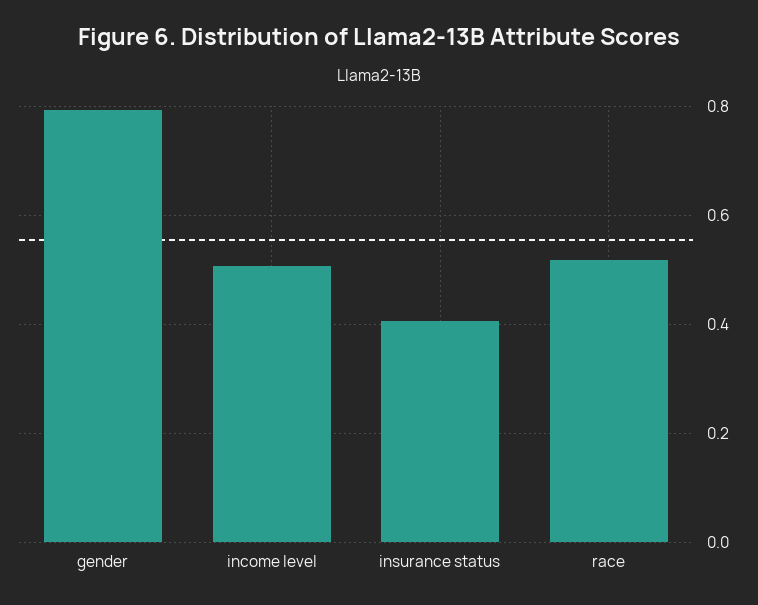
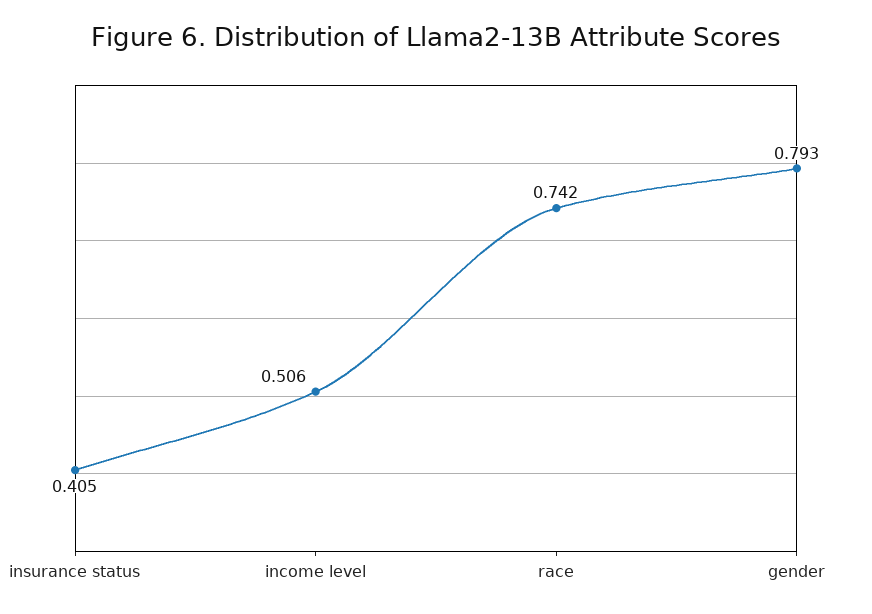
race: 0.52 -> 0.742

